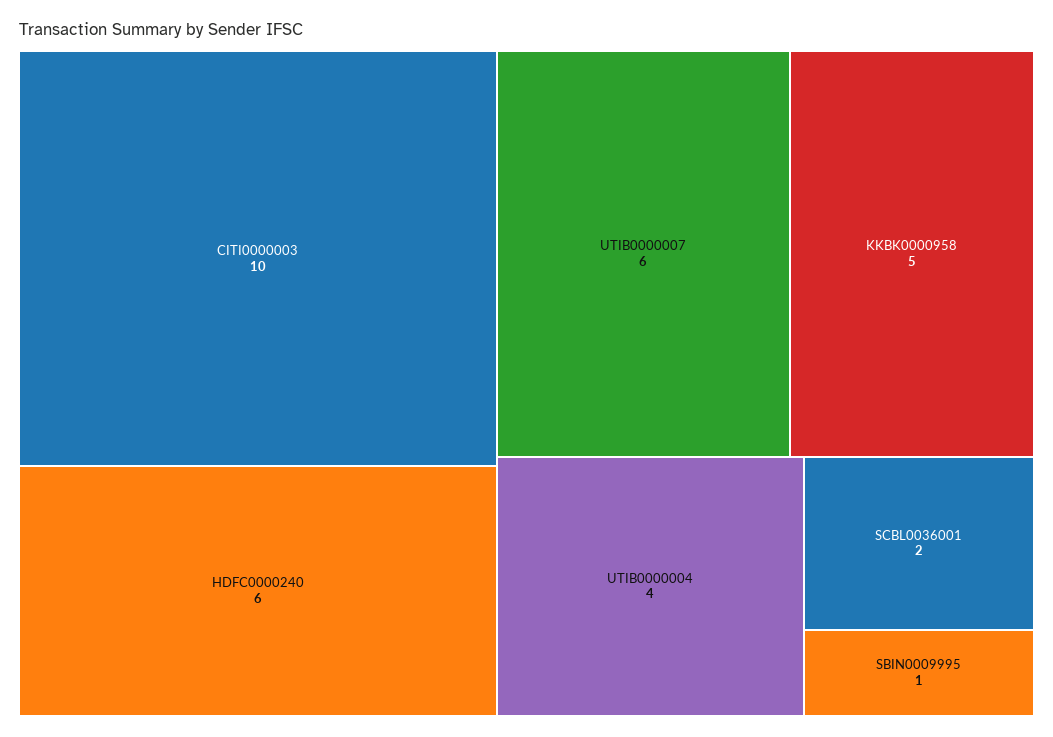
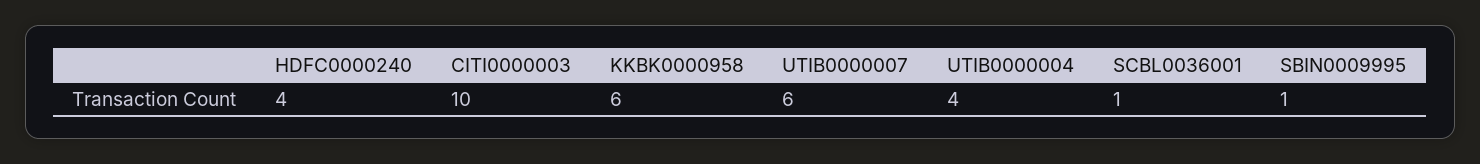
HDFC0000240: 6 -> 4
KKBK0000958: 5 -> 6
SCBL0036001: 2 -> 1

